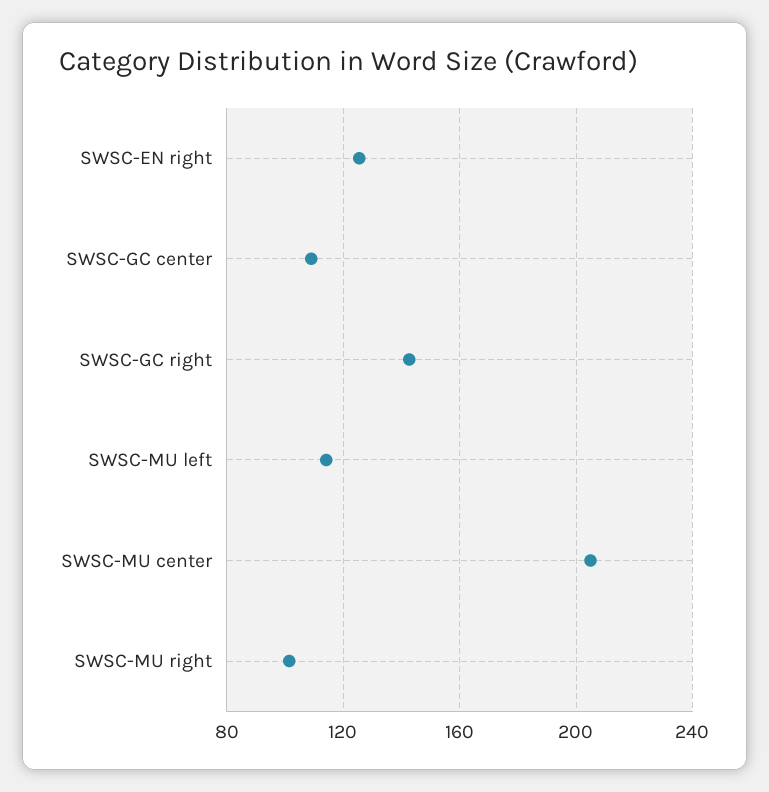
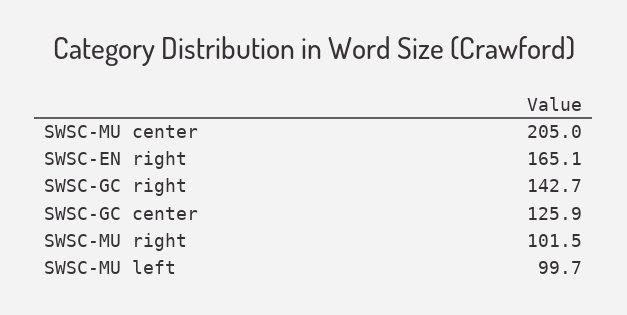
SWSC-EN right: 125 -> 165.1
SWSC-GC center: 110 -> 125.9
SWSC-MU left: 115 -> 99.7

